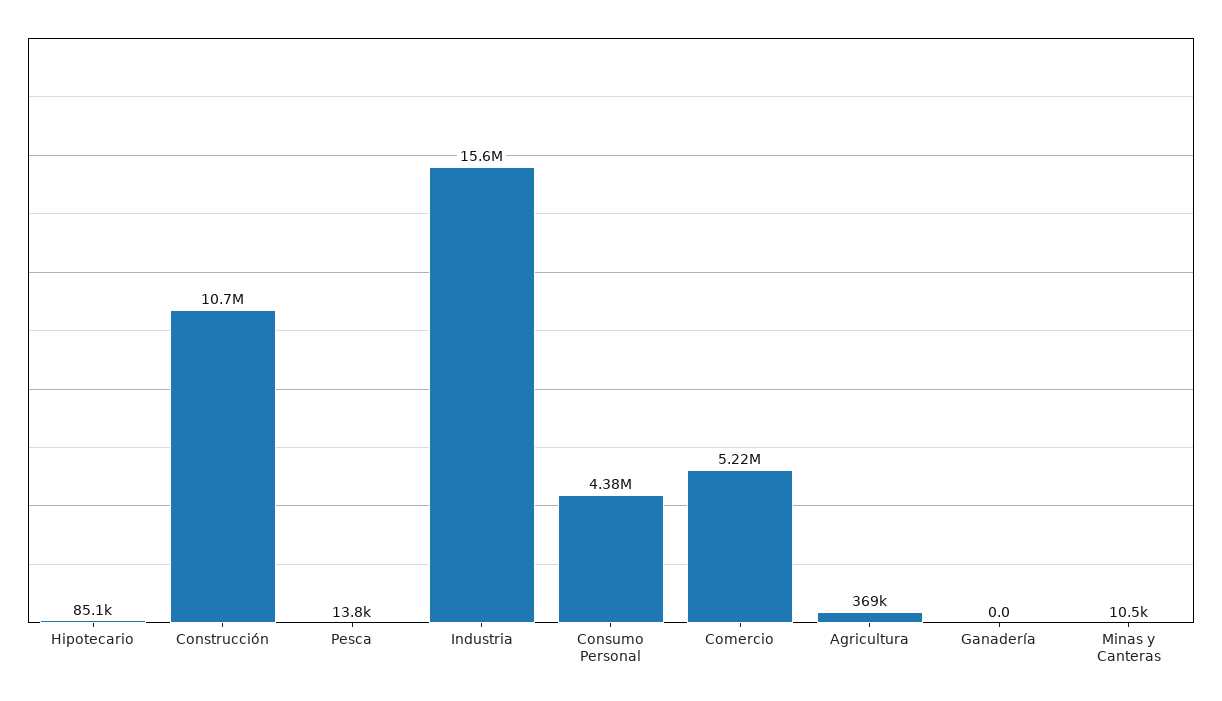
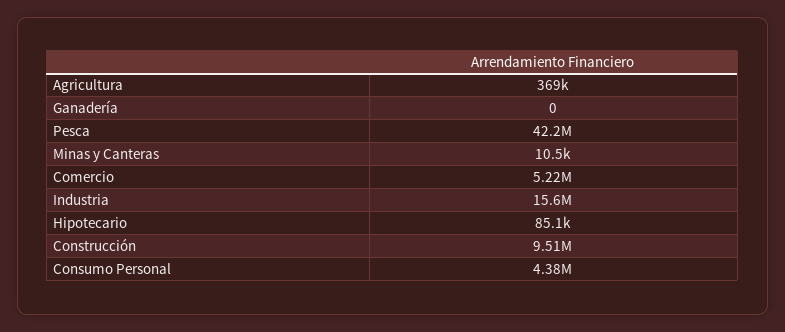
Construcción: 10700000 -> 9510000
Pesca: 13800 -> 42200000

